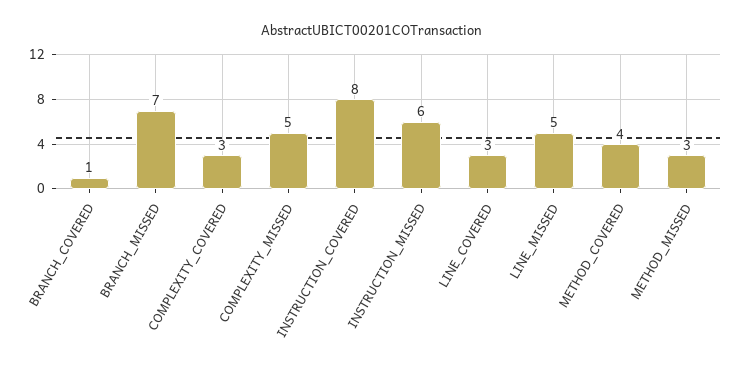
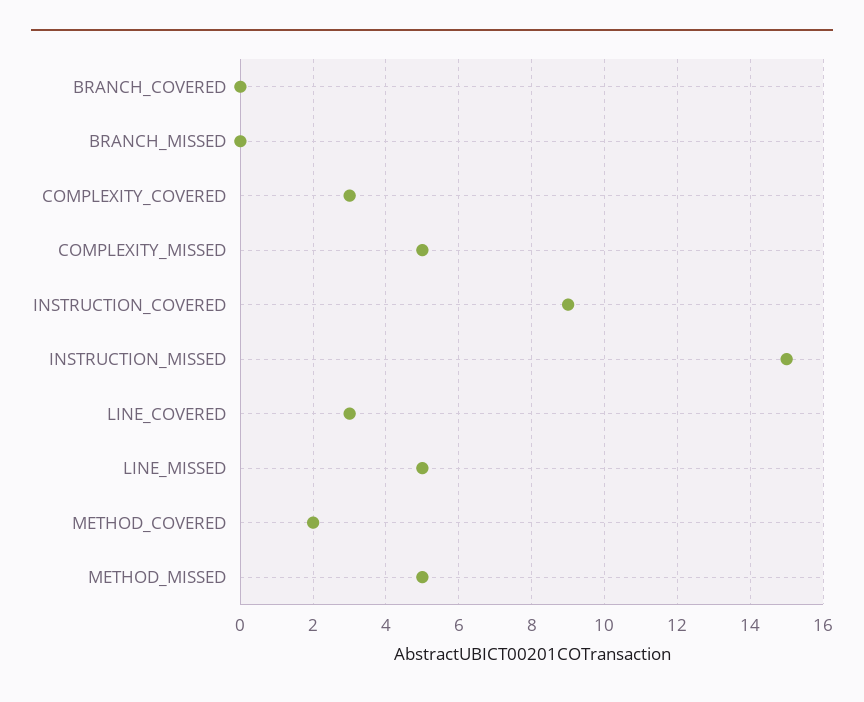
BRANCH_COVERED: 1 -> 0
BRANCH_MISSED: 7 -> 0
INSTRUCTION_COVERED: 8 -> 9
INSTRUCTION_MISSED: 6 -> 15
METHOD_COVERED: 4 -> 2
METHOD_MISSED: 3 -> 5

